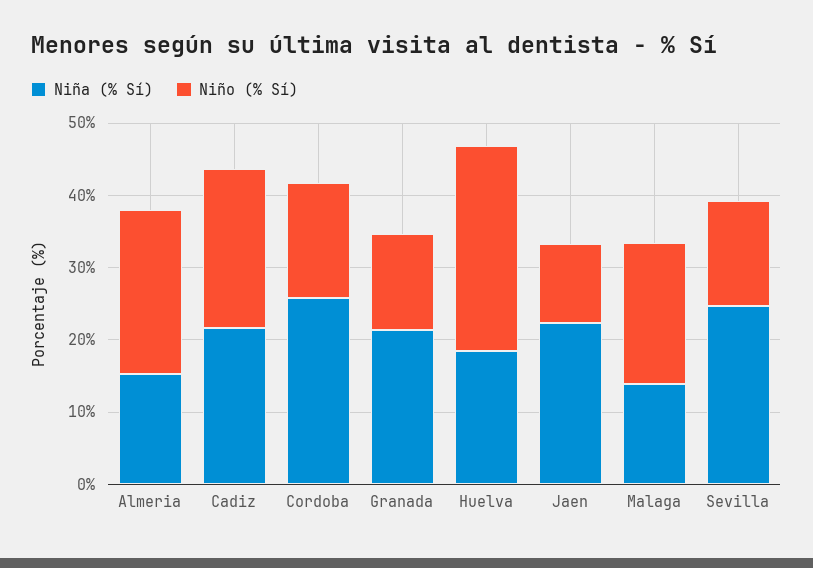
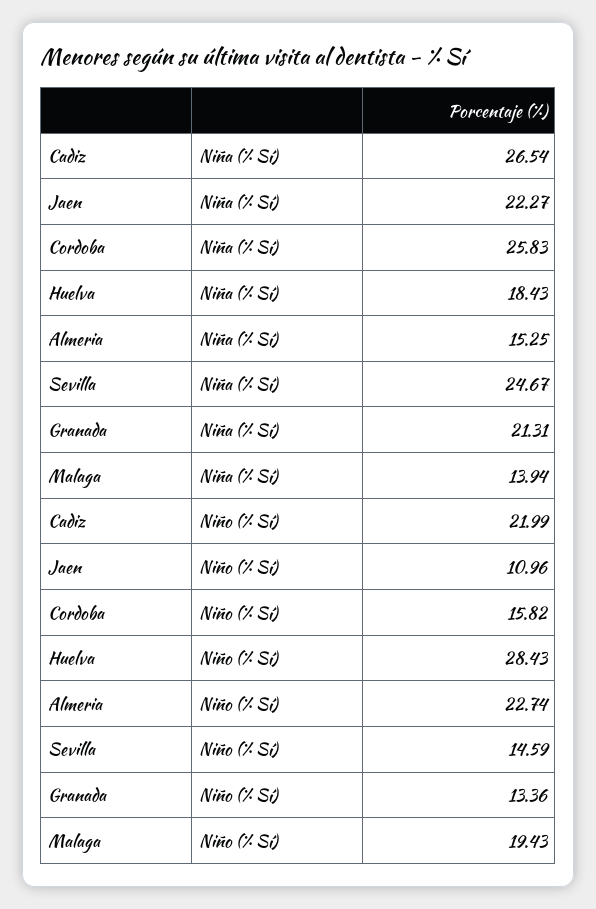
Niña (% Sí), Cadiz: 22 -> 26.54

